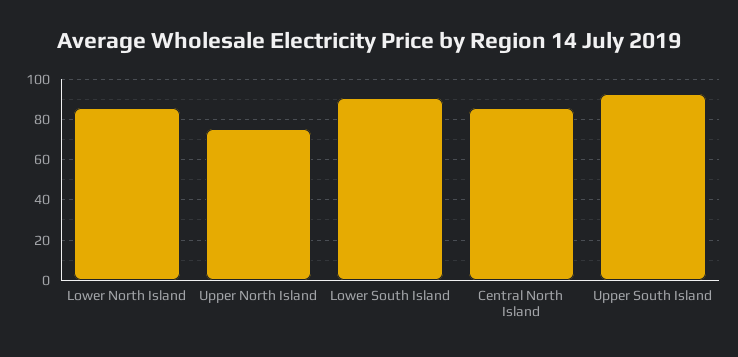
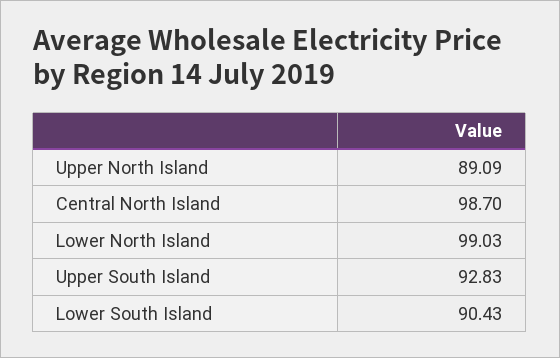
Lower North Island: 85 -> 99.03
Upper North Island: 75 -> 89.09
Central North Island: 85 -> 98.7

